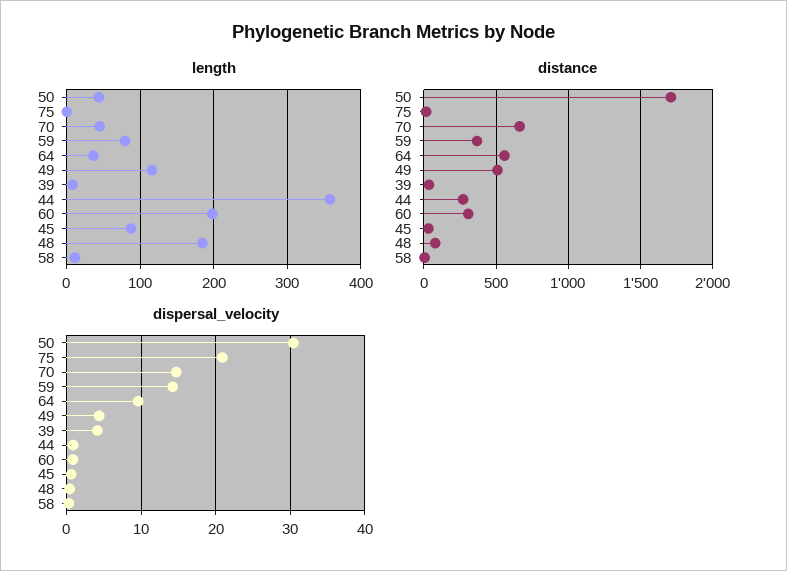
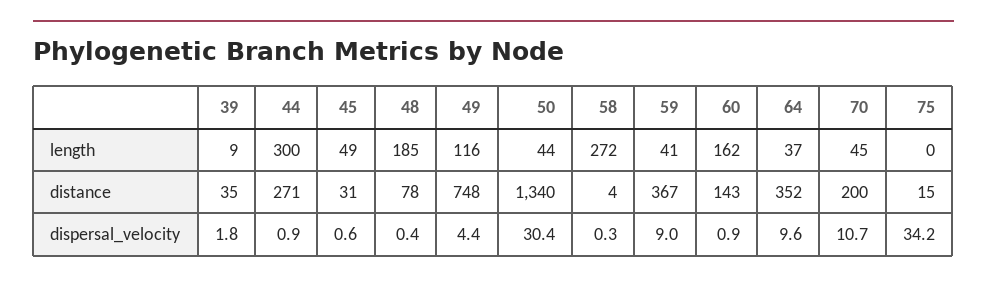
length, 59: 80 -> 41
length, 44: 360 -> 300
length, 60: 200 -> 162
length, 45: 90 -> 49
length, 58: 10 -> 272
distance, 50: 1700 -> 1340
distance, 70: 650 -> 200
distance, 64: 550 -> 352
distance, 49: 500 -> 748
distance, 60: 300 -> 143
dispersal_velocity, 75: 21 -> 34.2
dispersal_velocity, 70: 15 -> 10.7
dispersal_velocity, 59: 14 -> 9
dispersal_velocity, 39: 4 -> 1.8

